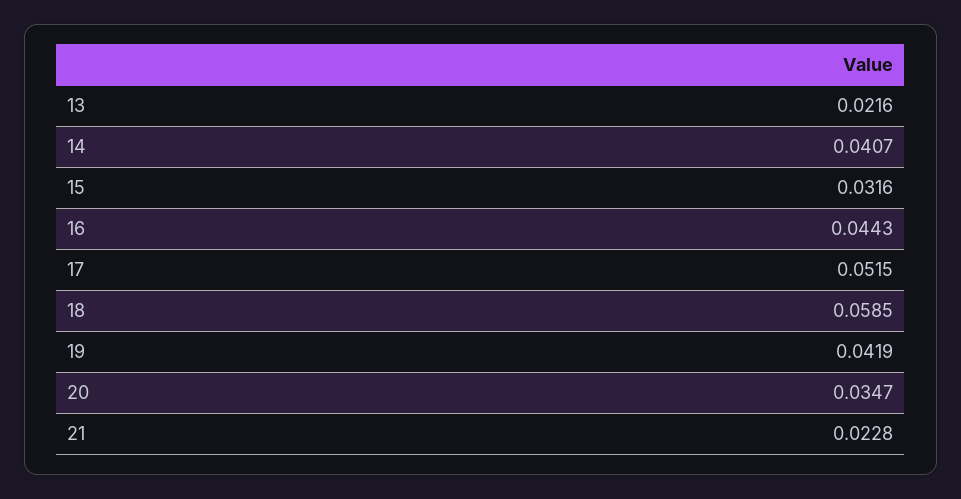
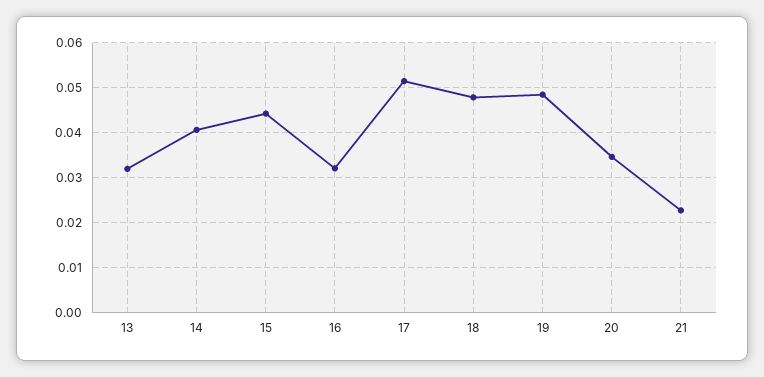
13: 0.0216 -> 0.032
15: 0.0316 -> 0.044
16: 0.0443 -> 0.032
18: 0.0585 -> 0.048
19: 0.0419 -> 0.048

